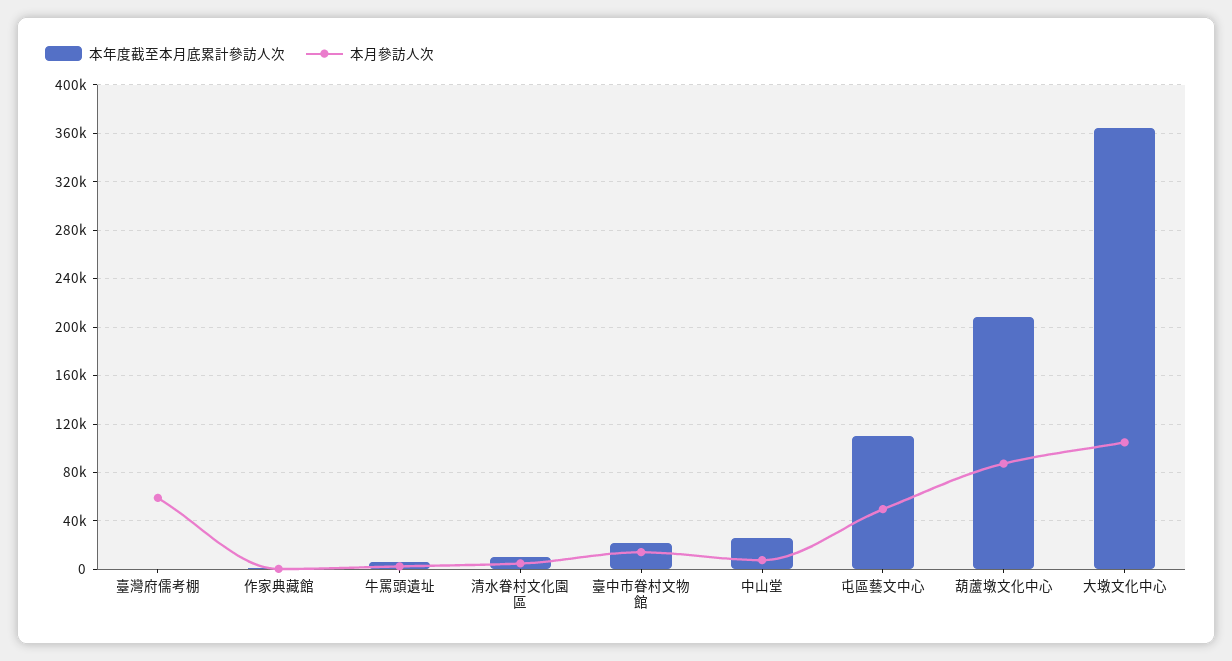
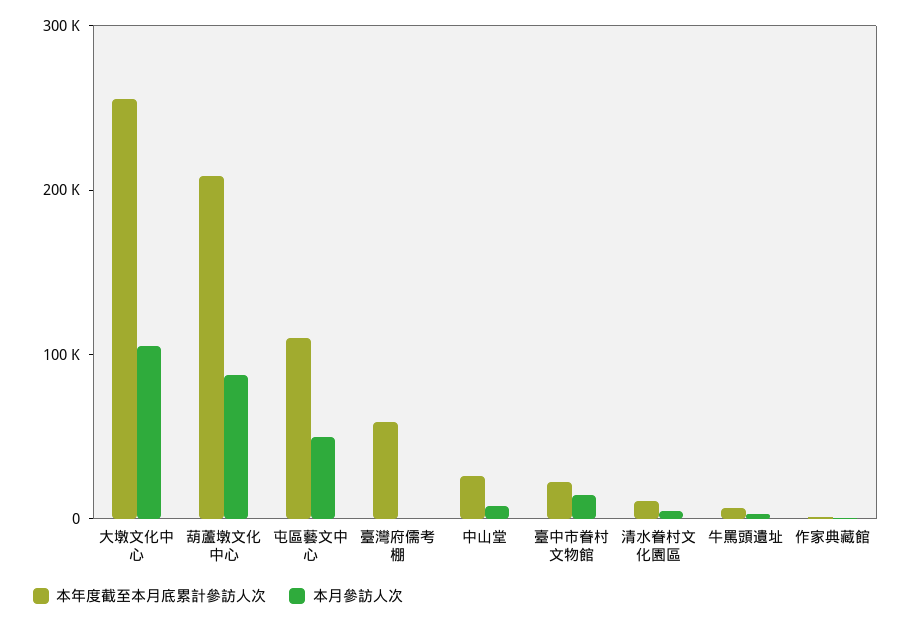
本年度截至本月底累計參訪人次, 臺灣府儒考棚: 0 -> 60000
本月參訪人次, 臺灣府儒考棚: 60000 -> 0
本年度截至本月底累計參訪人次, 大墩文化中心: 365000 -> 260000

